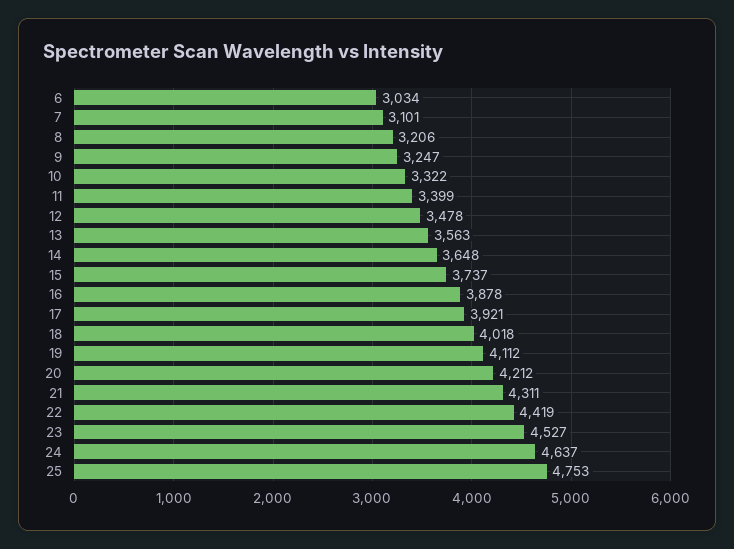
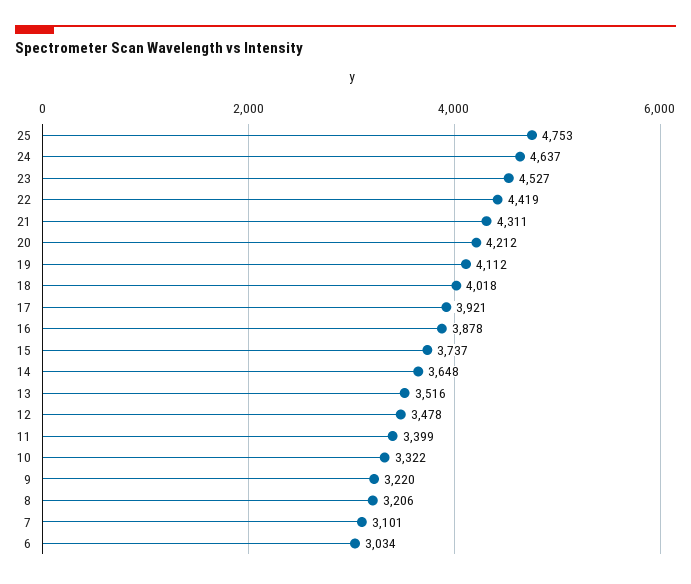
9: 3247 -> 3220
13: 3563 -> 3516

